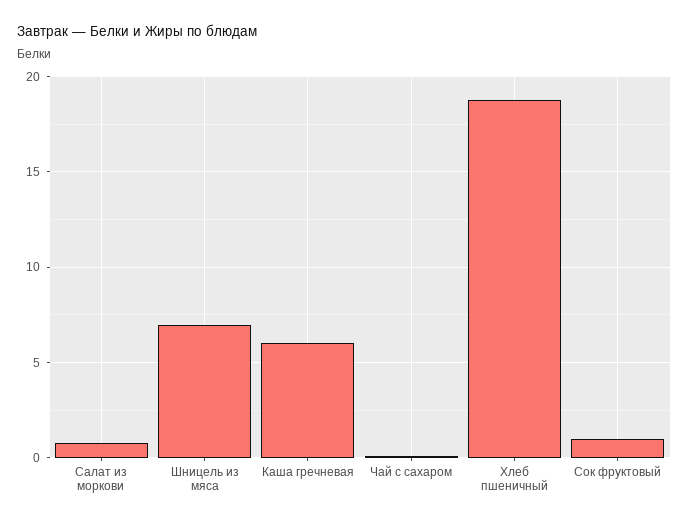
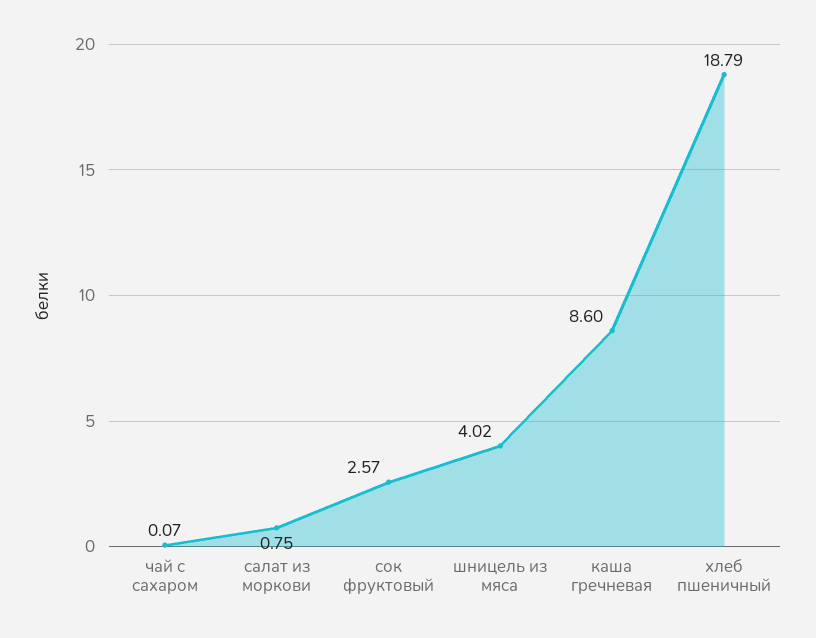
Шницель из мяса: 7 -> 4.02
Каша гречневая: 6 -> 8.6
Сок фруктовый: 1 -> 2.57

